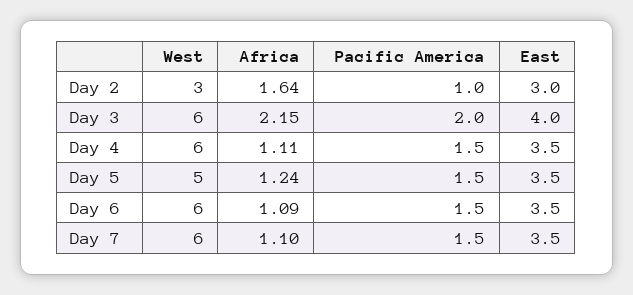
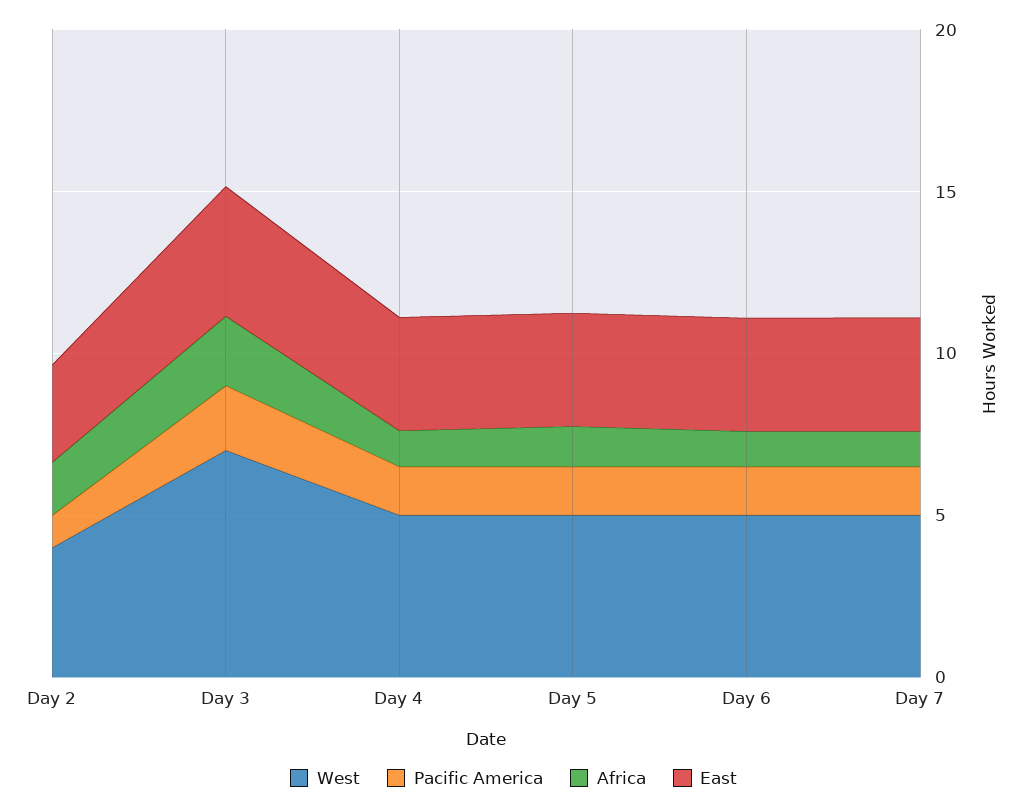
West, Day 2: 3 -> 4
West, Day 3: 6 -> 7
West, Day 4: 6 -> 5
West, Day 6: 6 -> 5
West, Day 7: 6 -> 5

